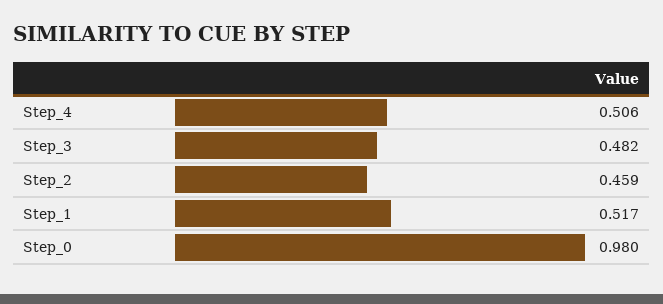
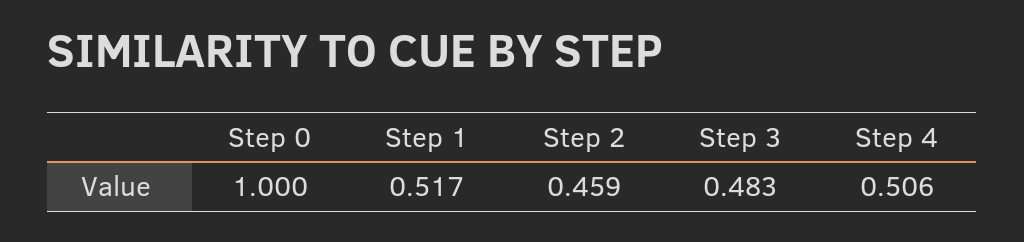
Step_3: 0.482 -> 0.483
Step_0: 0.98 -> 1

